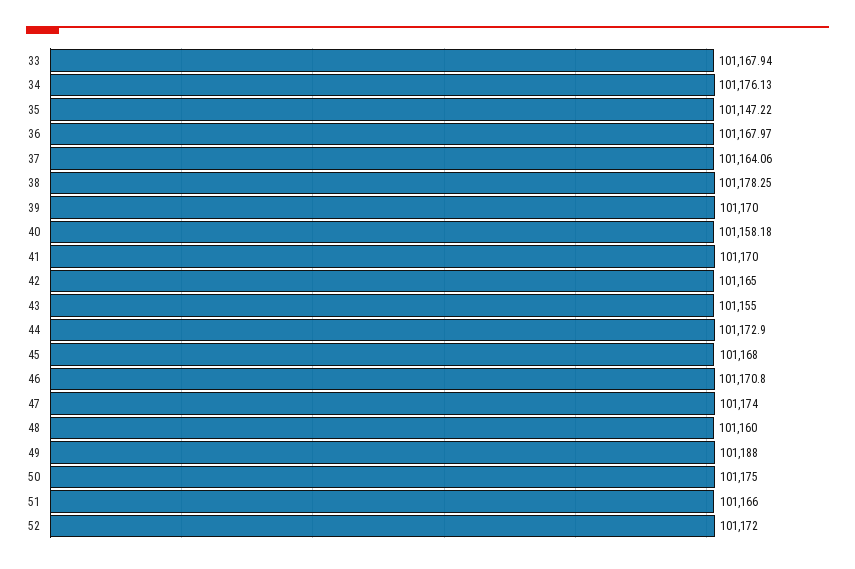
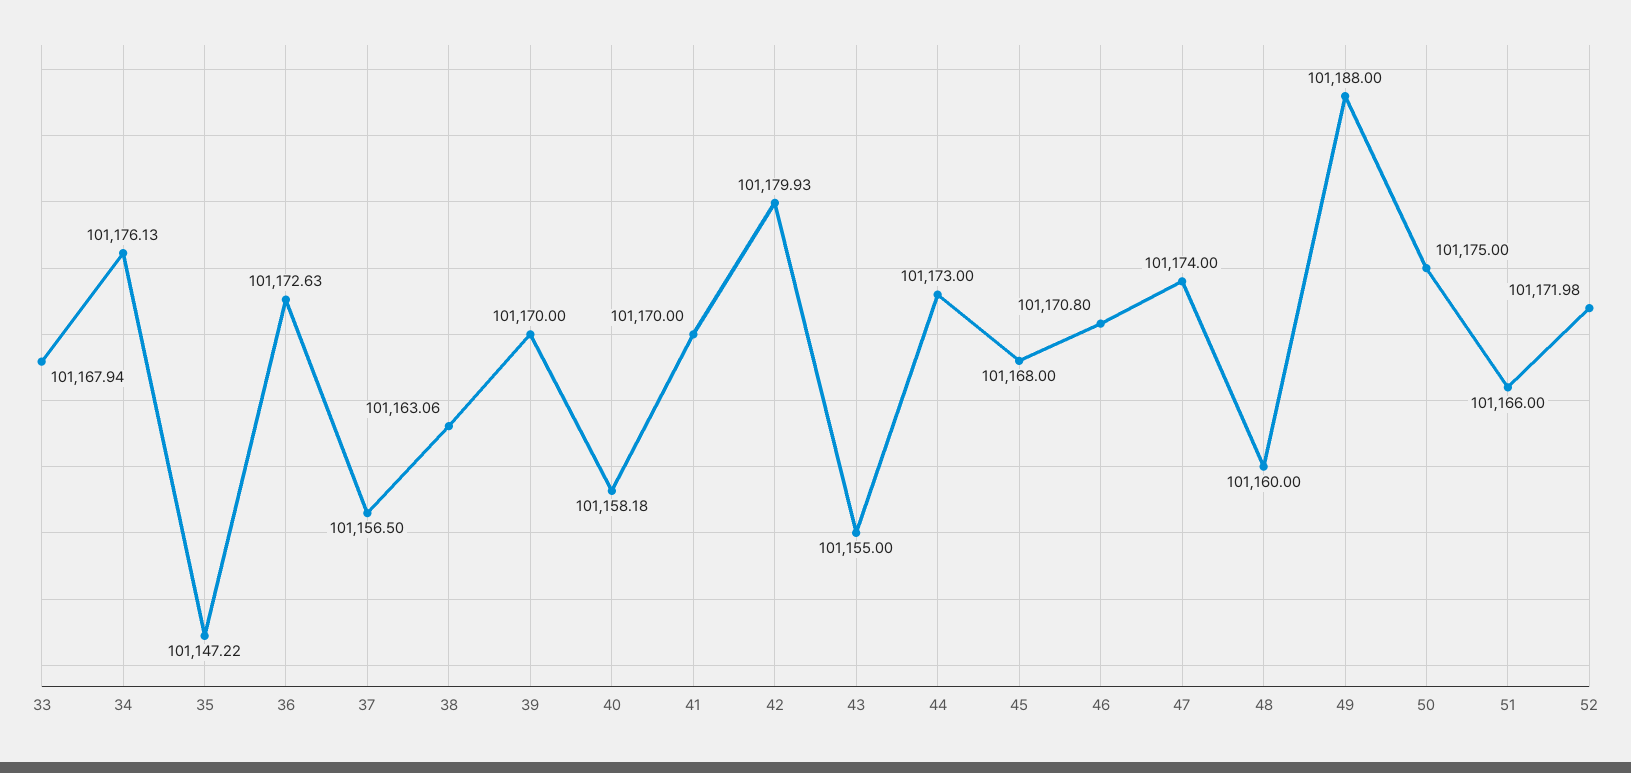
36: 101167.97 -> 101172.63
37: 101164.06 -> 101156.5
38: 101178.25 -> 101163.06
42: 101165 -> 101179.93
44: 101172.9 -> 101173
52: 101172 -> 101171.98

